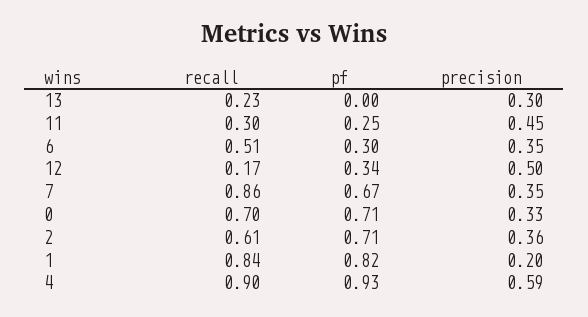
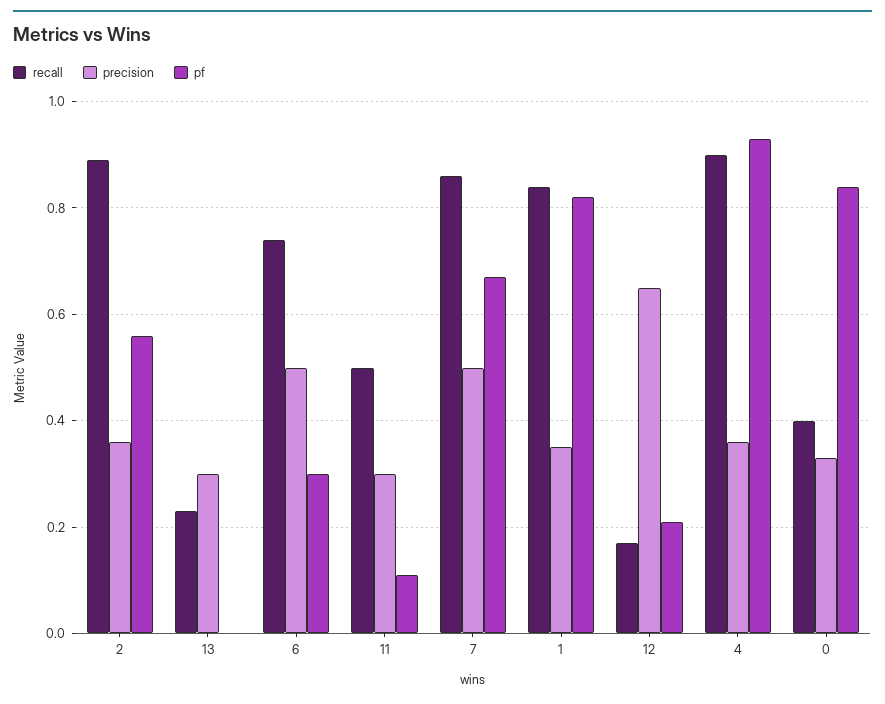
recall, 11: 0.3 -> 0.5
pf, 11: 0.25 -> 0.1
precision, 11: 0.45 -> 0.3
recall, 6: 0.51 -> 0.75
precision, 6: 0.35 -> 0.5
pf, 12: 0.34 -> 0.2
precision, 12: 0.5 -> 0.65
precision, 7: 0.35 -> 0.5
recall, 0: 0.7 -> 0.4
pf, 0: 0.71 -> 0.85
recall, 2: 0.61 -> 0.9
pf, 2: 0.71 -> 0.55
precision, 1: 0.2 -> 0.35
precision, 4: 0.59 -> 0.35

